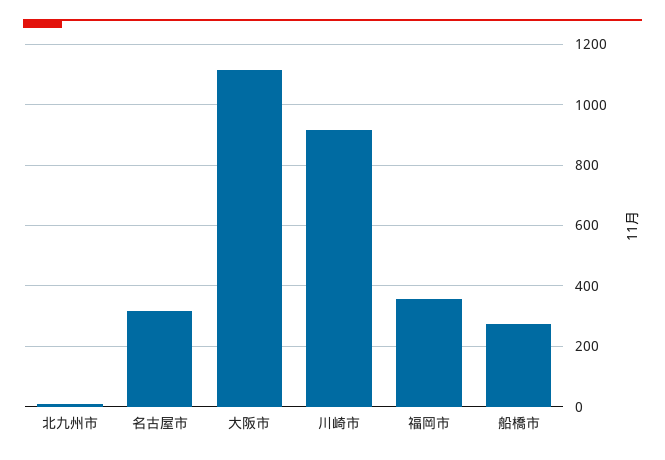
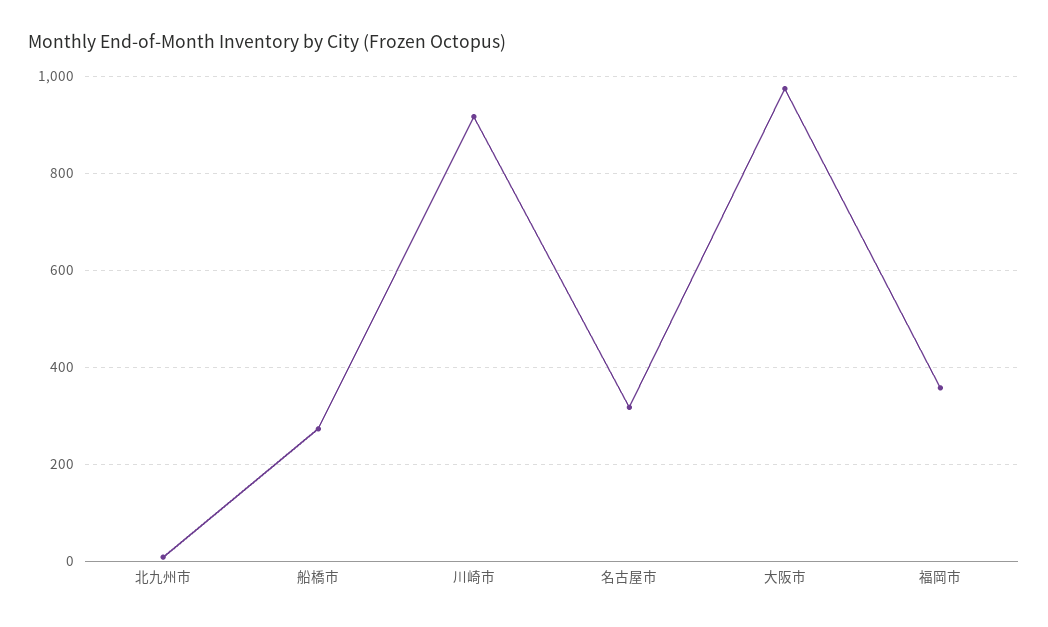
大阪市: 1120 -> 980

